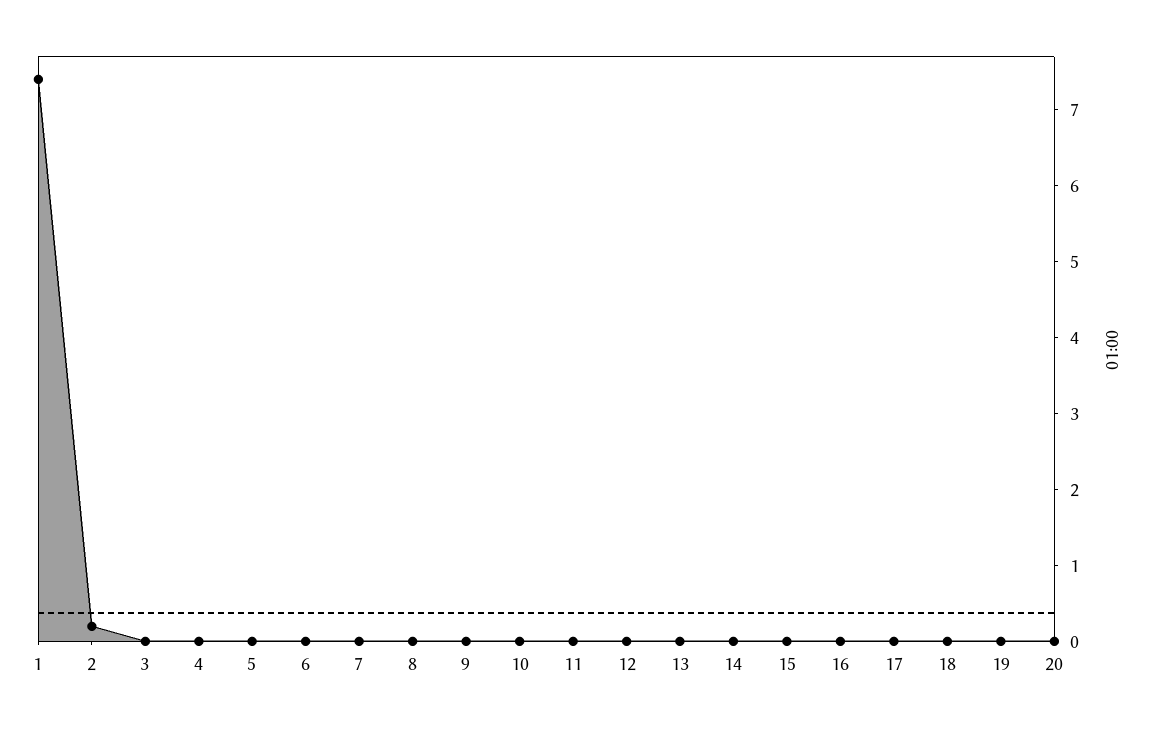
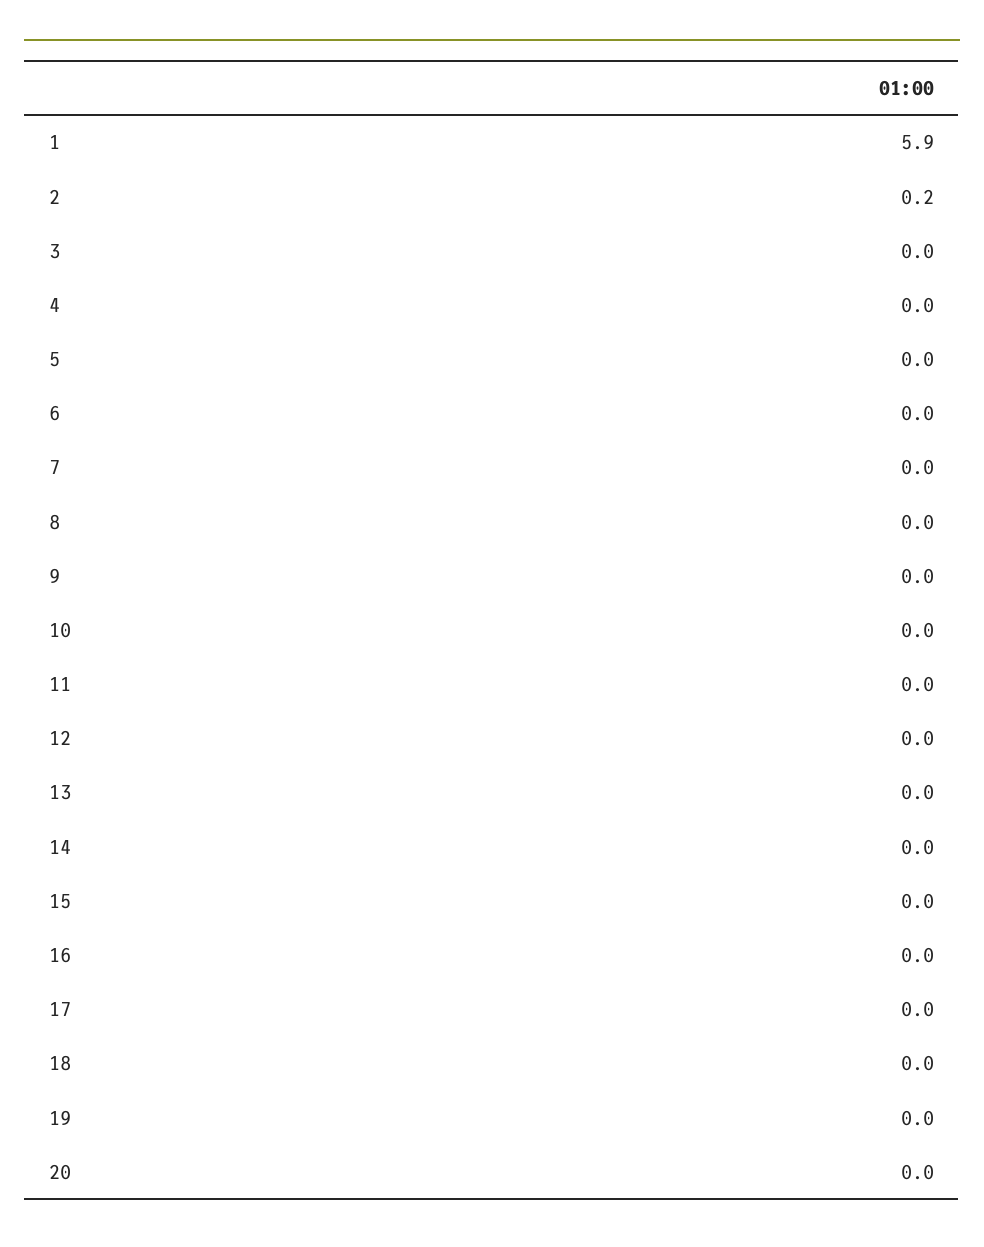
1: 7.5 -> 5.9

